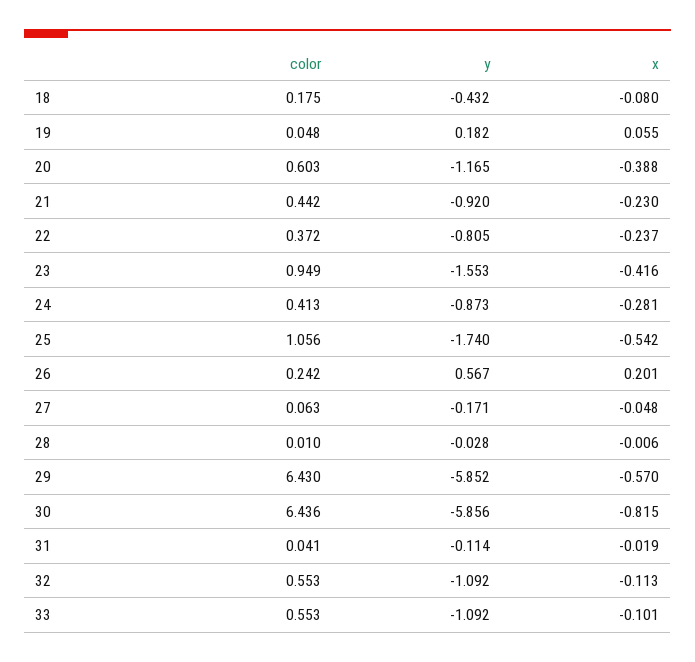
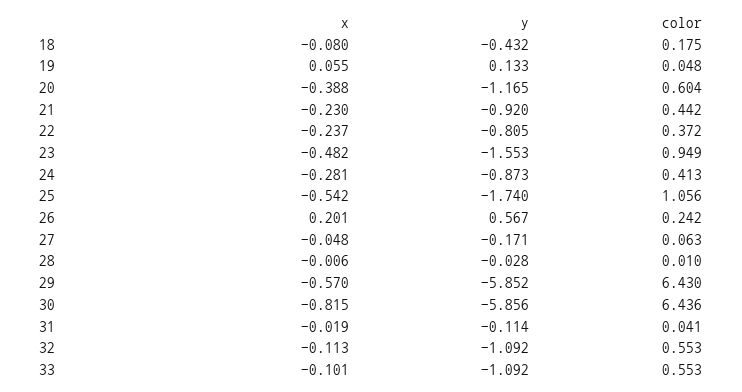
y, 19: 0.182 -> 0.133
color, 20: 0.603 -> 0.604
x, 23: -0.416 -> -0.482

